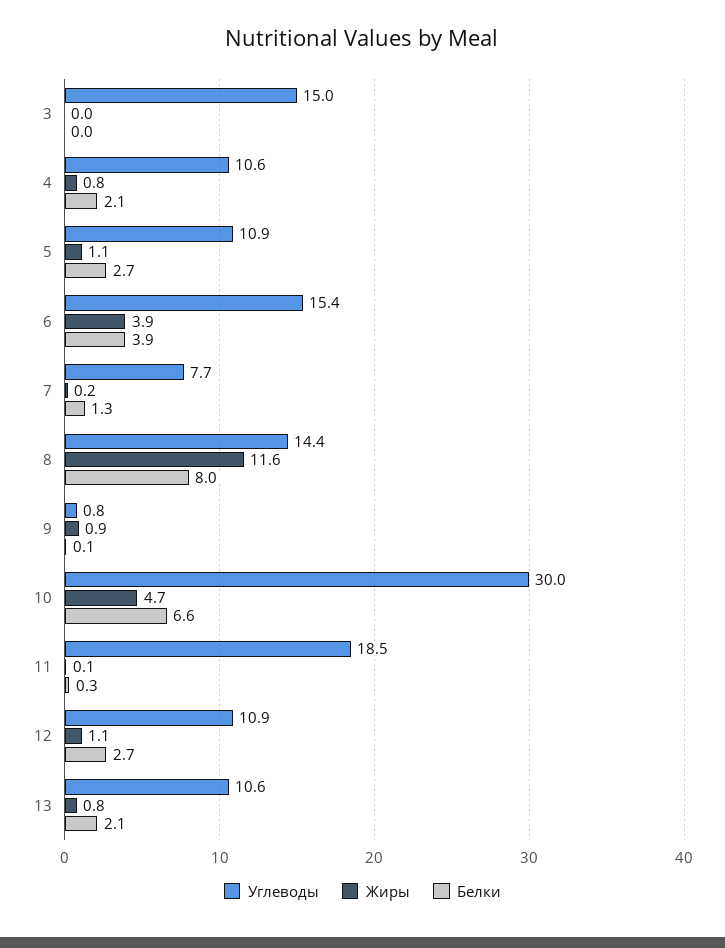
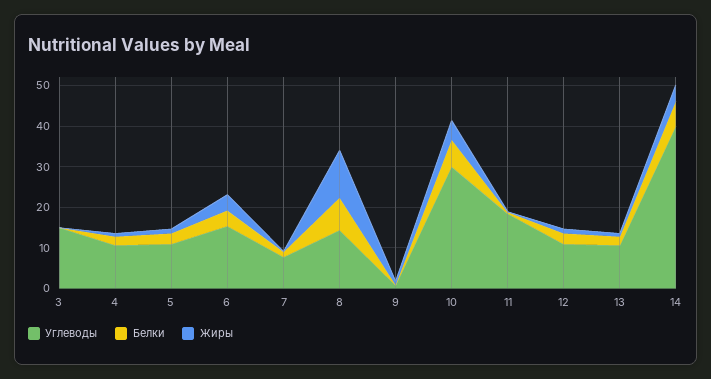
Углеводы, 14: none -> 40
Белки, 14: none -> 6
Жиры, 14: none -> 4

